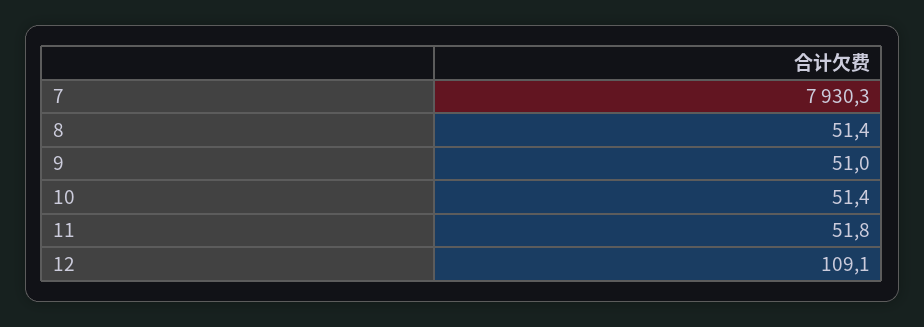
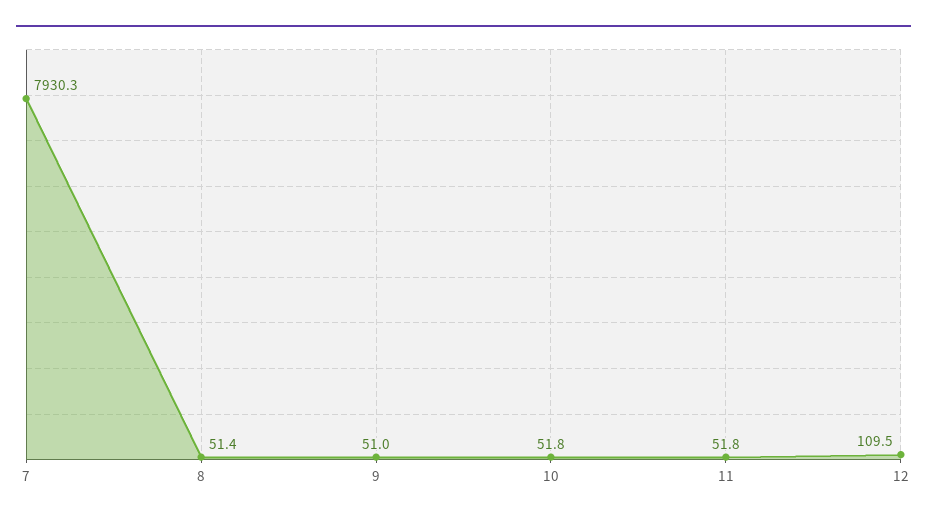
10: 51.4 -> 51.8
12: 109.1 -> 109.5

